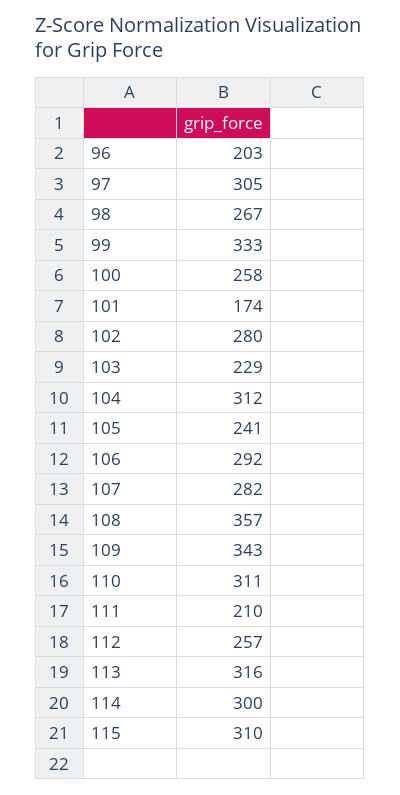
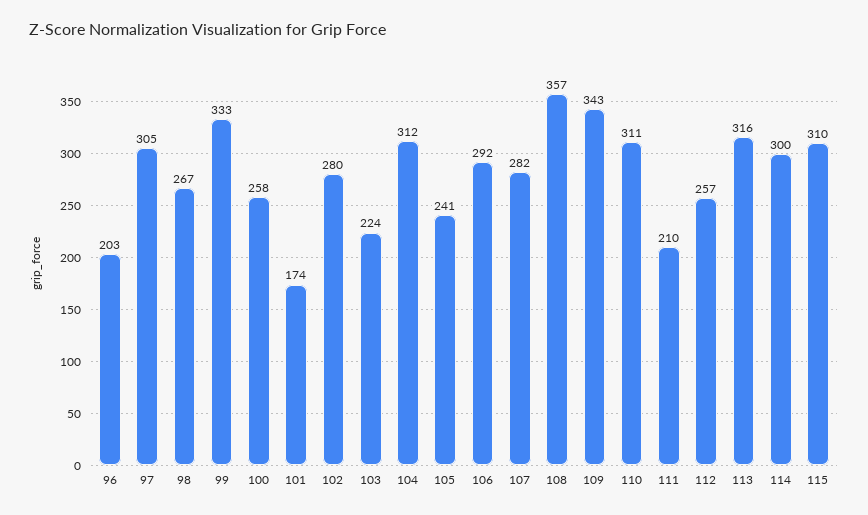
103: 229 -> 224

